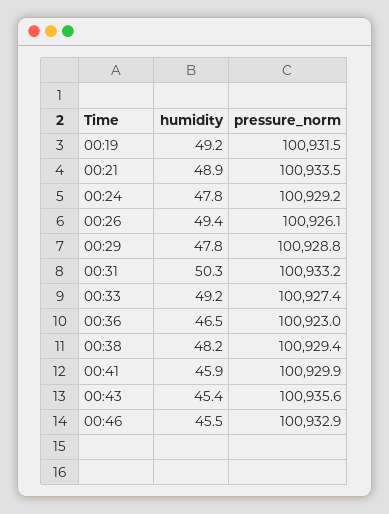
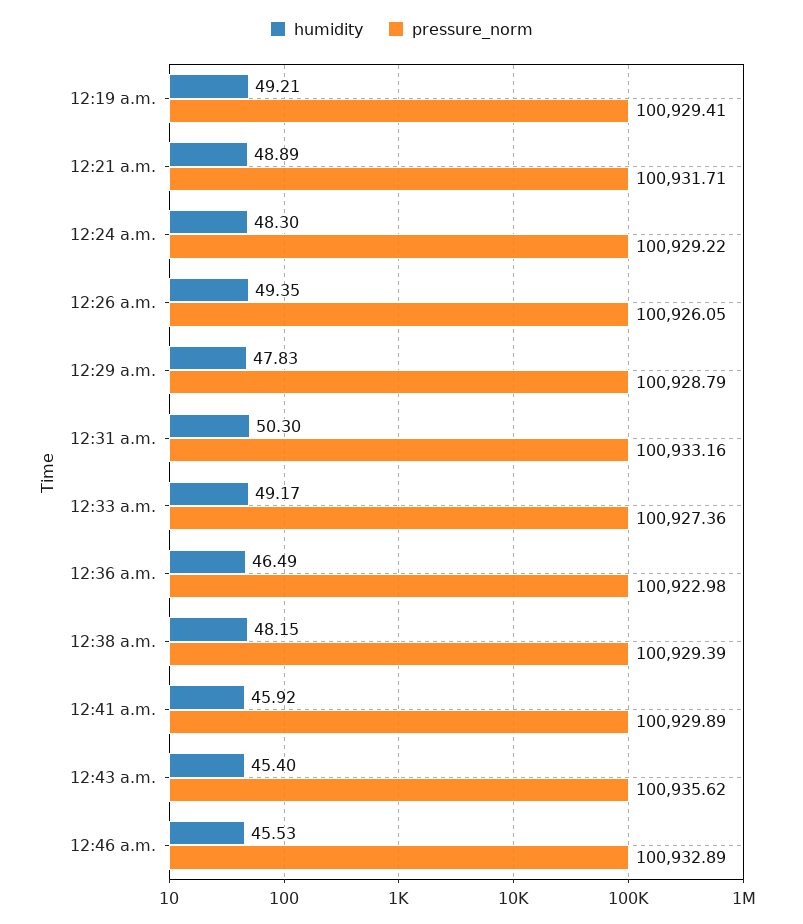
pressure_norm, 00:19: 100931.5 -> 100929.41
pressure_norm, 00:21: 100933.5 -> 100931.71
humidity, 00:24: 47.8 -> 48.3

